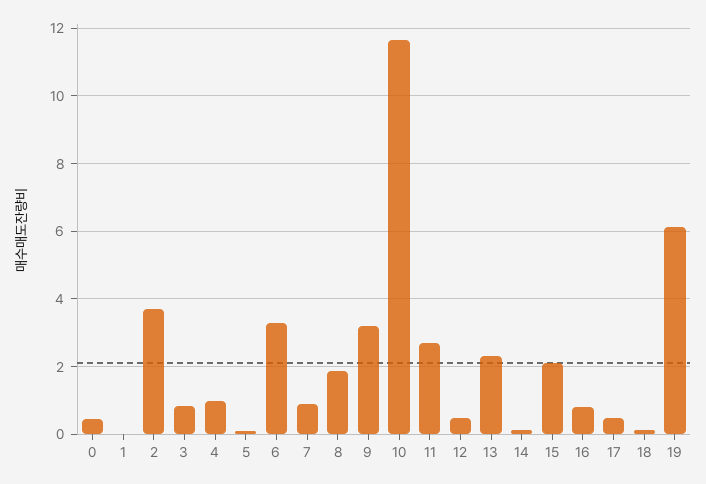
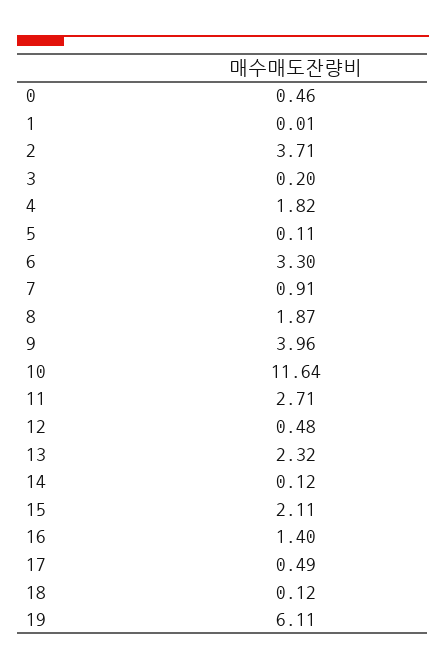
3: 0.8 -> 0.2
4: 1 -> 1.82
9: 3.2 -> 3.96
16: 0.8 -> 1.4

